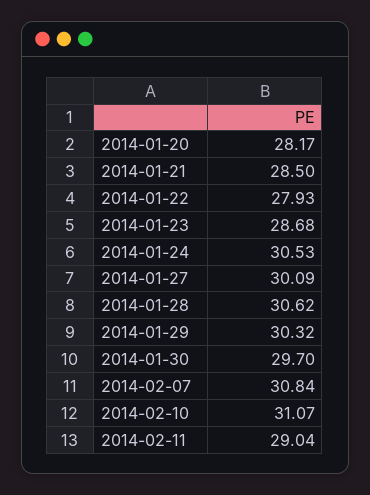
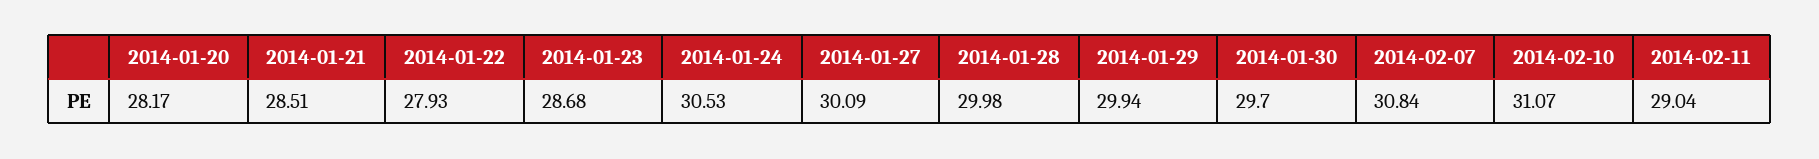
2014-01-21: 28.5 -> 28.51
2014-01-28: 30.62 -> 29.98
2014-01-29: 30.32 -> 29.94

